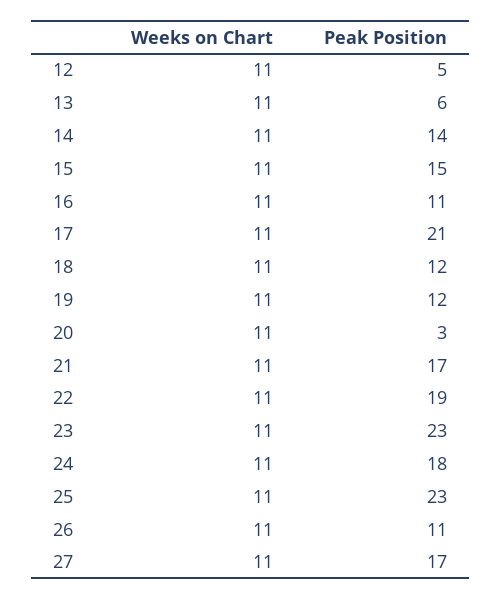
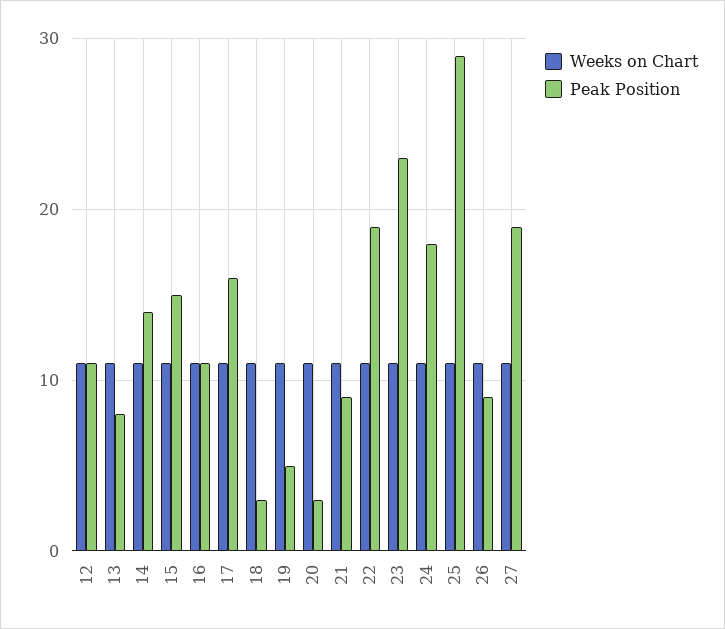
Peak Position, 12: 5 -> 11
Peak Position, 13: 6 -> 8
Peak Position, 17: 21 -> 16
Peak Position, 18: 12 -> 3
Peak Position, 19: 12 -> 5
Peak Position, 21: 17 -> 9
Peak Position, 25: 23 -> 29
Peak Position, 26: 11 -> 9
Peak Position, 27: 17 -> 19

